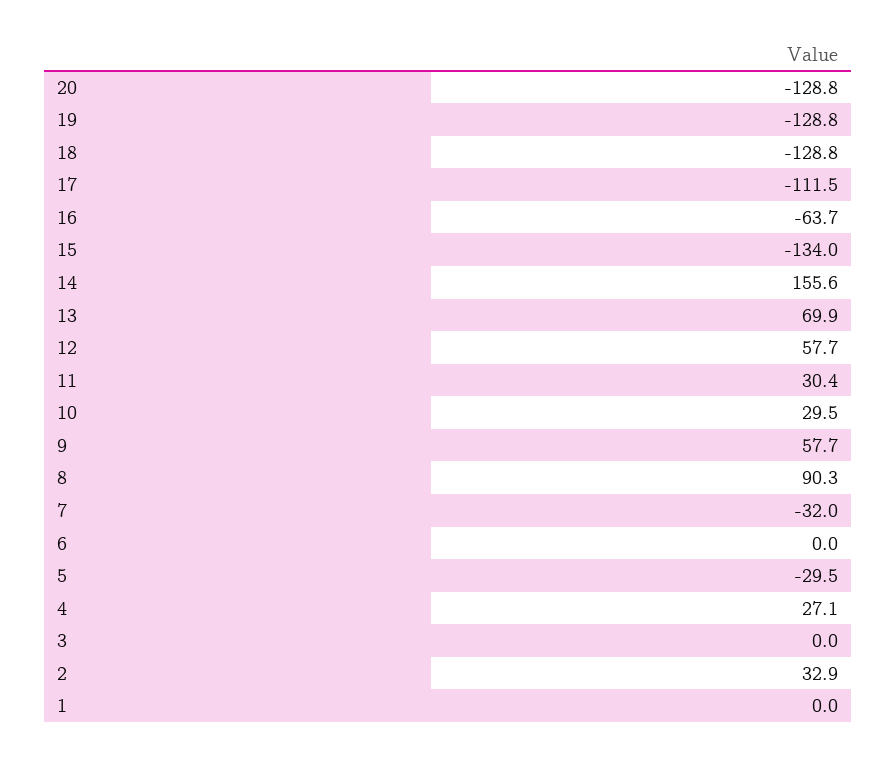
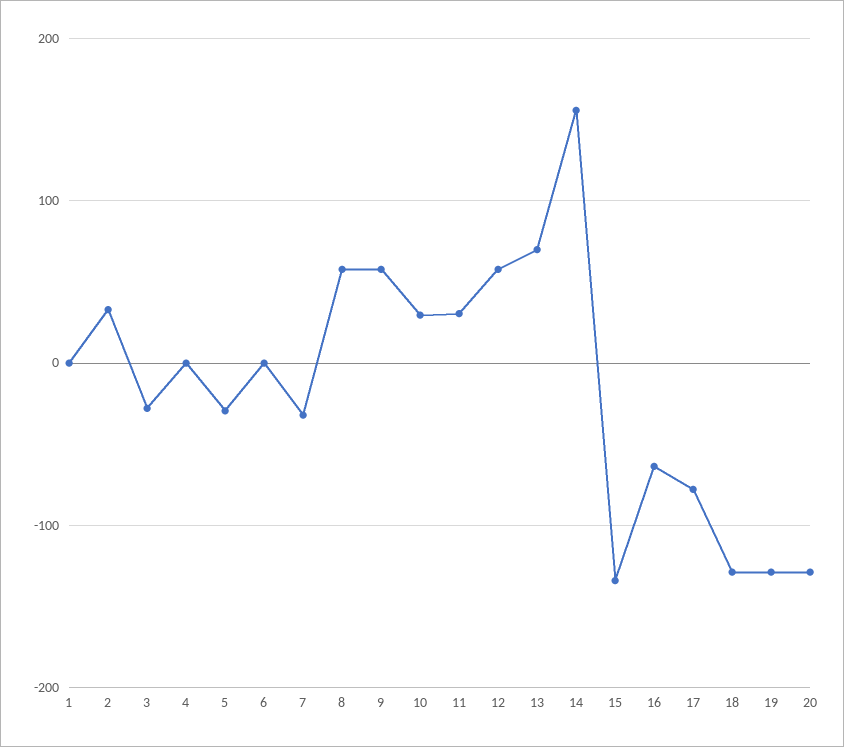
17: -111.5 -> -80
8: 90.3 -> 60
4: 27.1 -> 0
3: 0 -> -30

